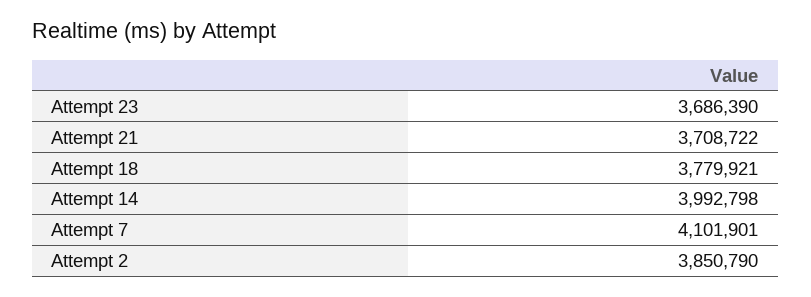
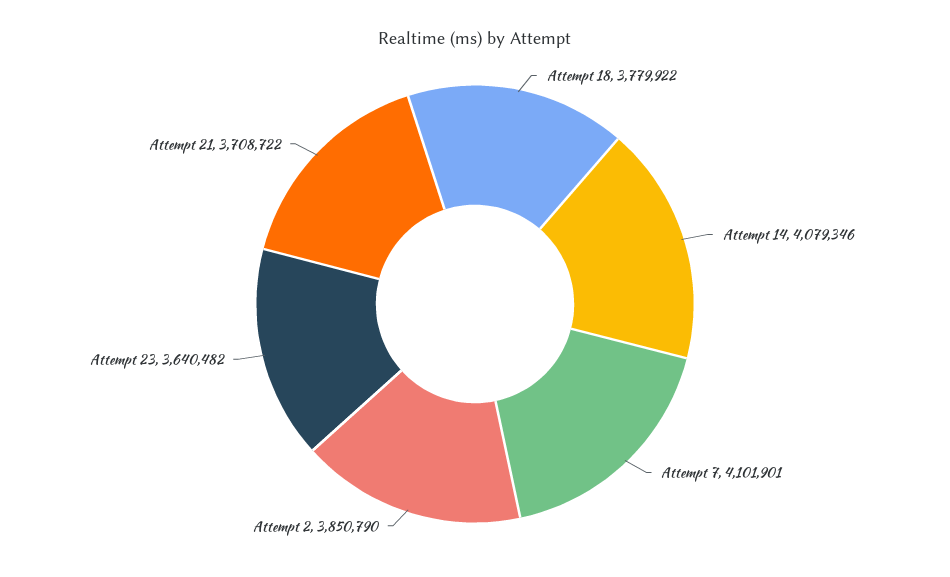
Attempt 23: 3686390 -> 3640482
Attempt 18: 3779921 -> 3779922
Attempt 14: 3992798 -> 4079346

